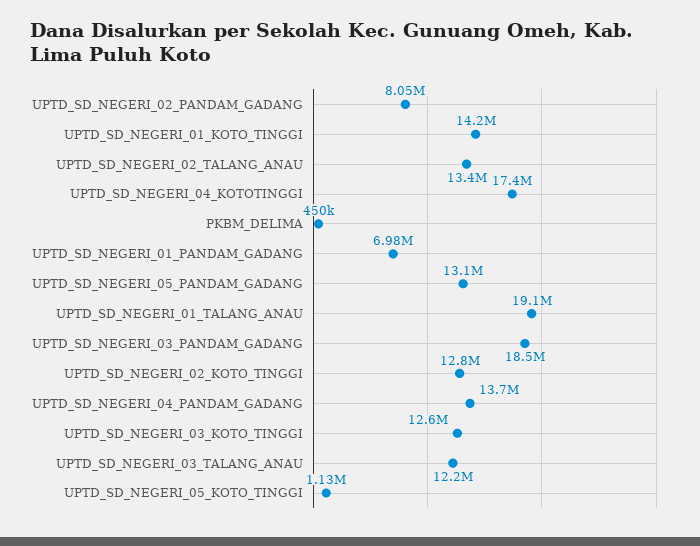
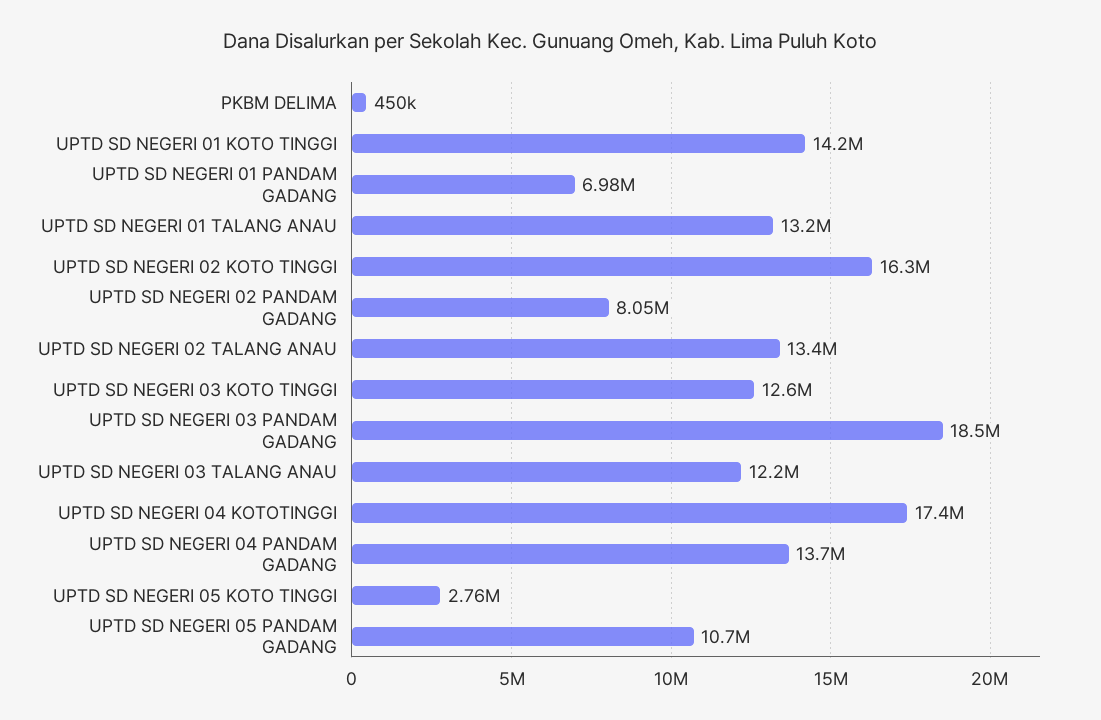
UPTD_SD_NEGERI_05_PANDAM_GADANG: 13100000 -> 10700000
UPTD_SD_NEGERI_01_TALANG_ANAU: 19100000 -> 13200000
UPTD_SD_NEGERI_02_KOTO_TINGGI: 12800000 -> 16300000
UPTD_SD_NEGERI_05_KOTO_TINGGI: 1130000 -> 2760000

